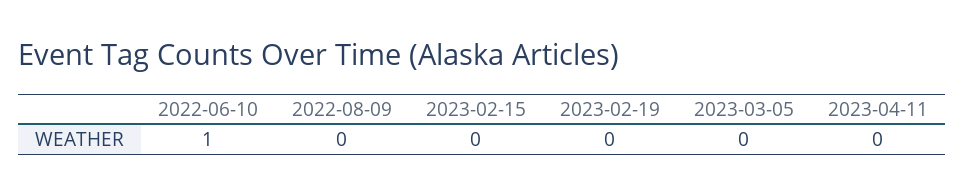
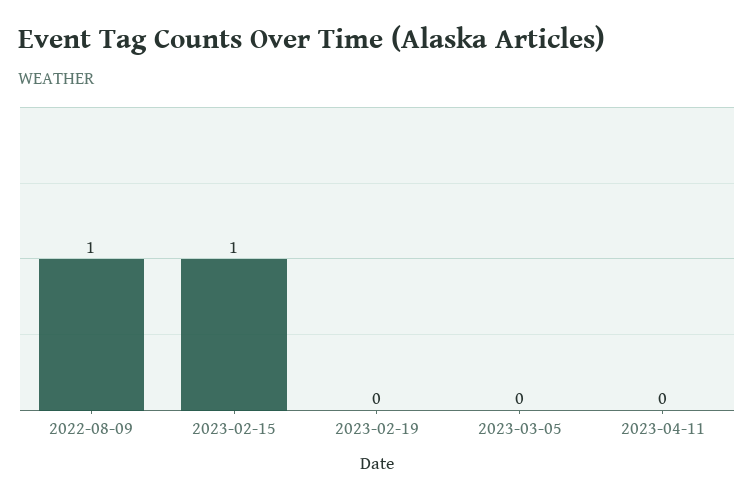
2022-06-10: 1 -> none
2022-08-09: 0 -> 1
2023-02-15: 0 -> 1

